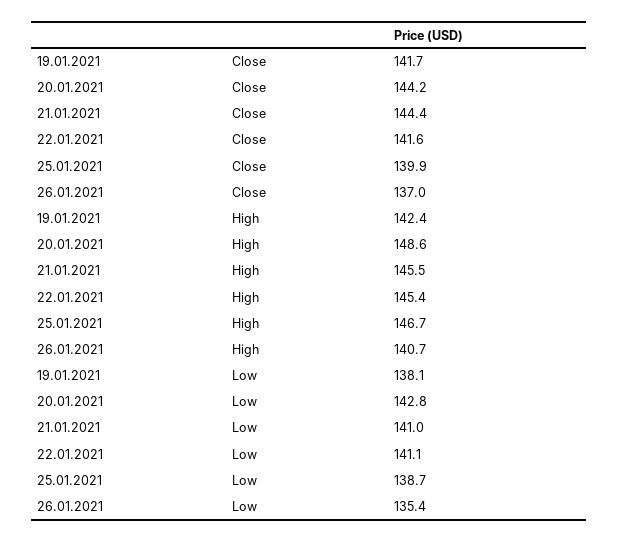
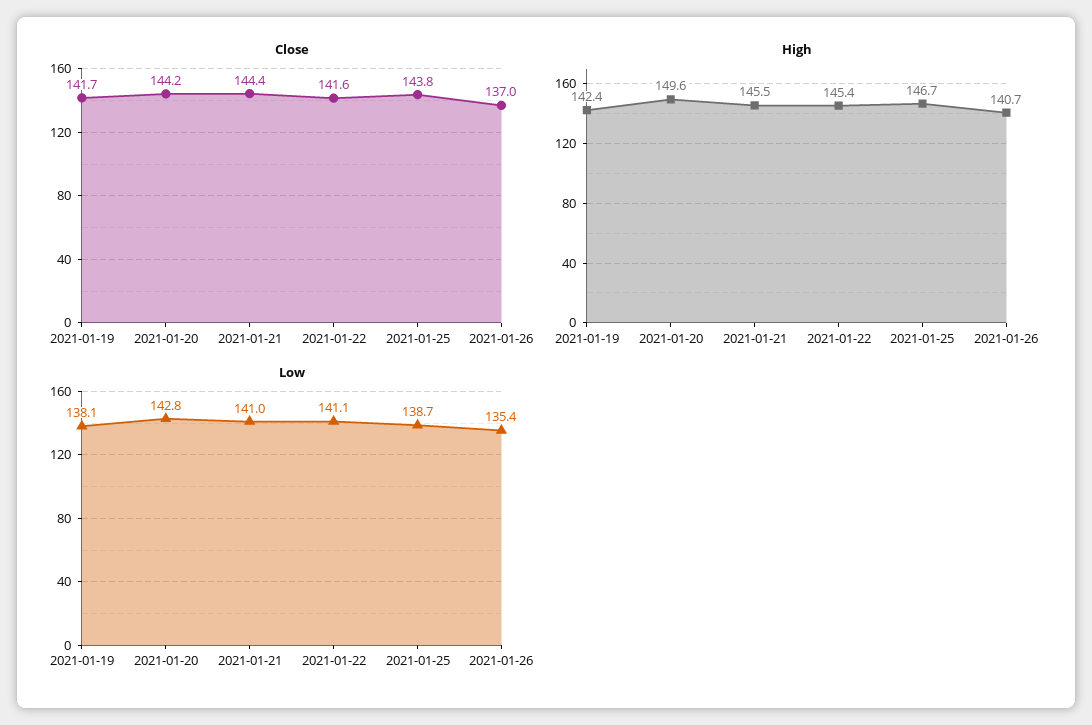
Close, 25.01.2021: 139.9 -> 143.8
High, 20.01.2021: 148.6 -> 149.6

